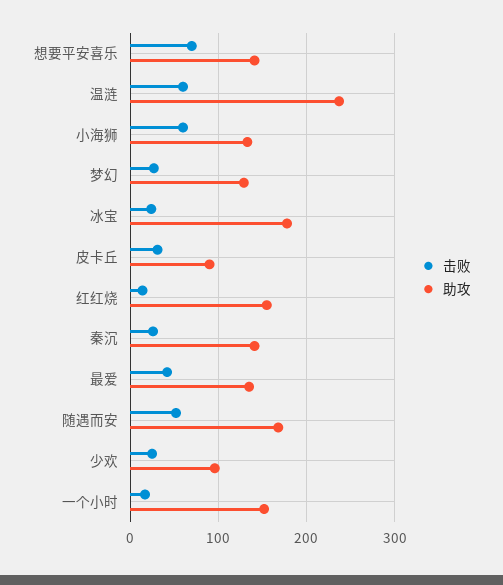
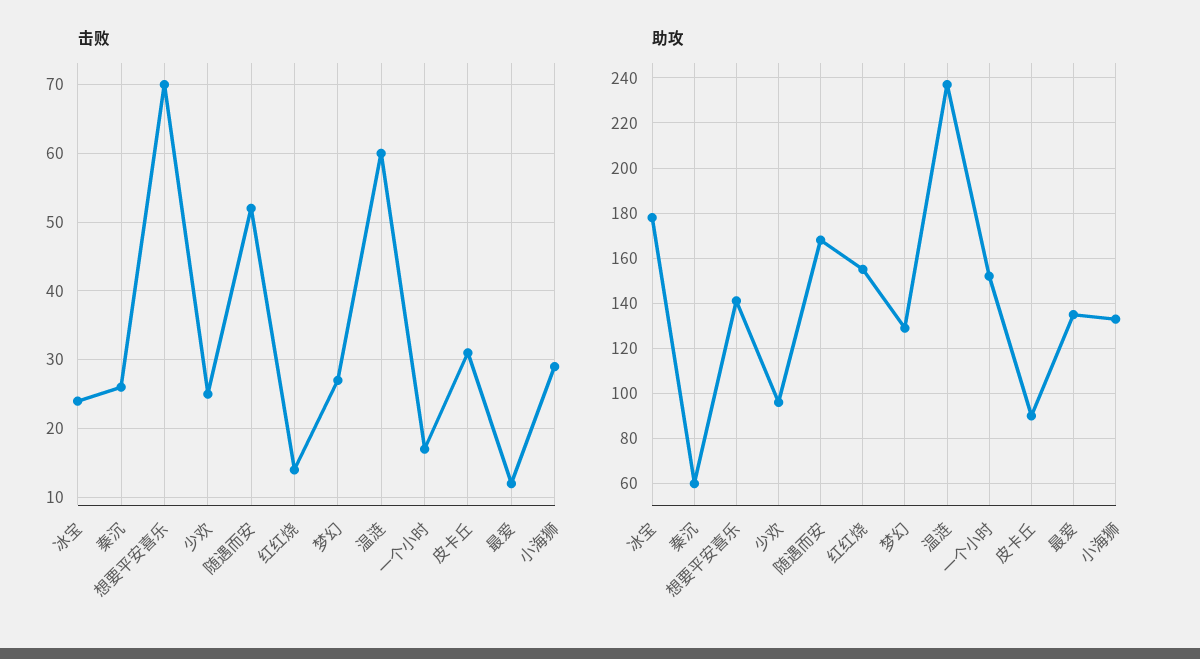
击败, 小海狮: 60 -> 29
助攻, 秦沉: 140 -> 60
击败, 最爱: 40 -> 12

